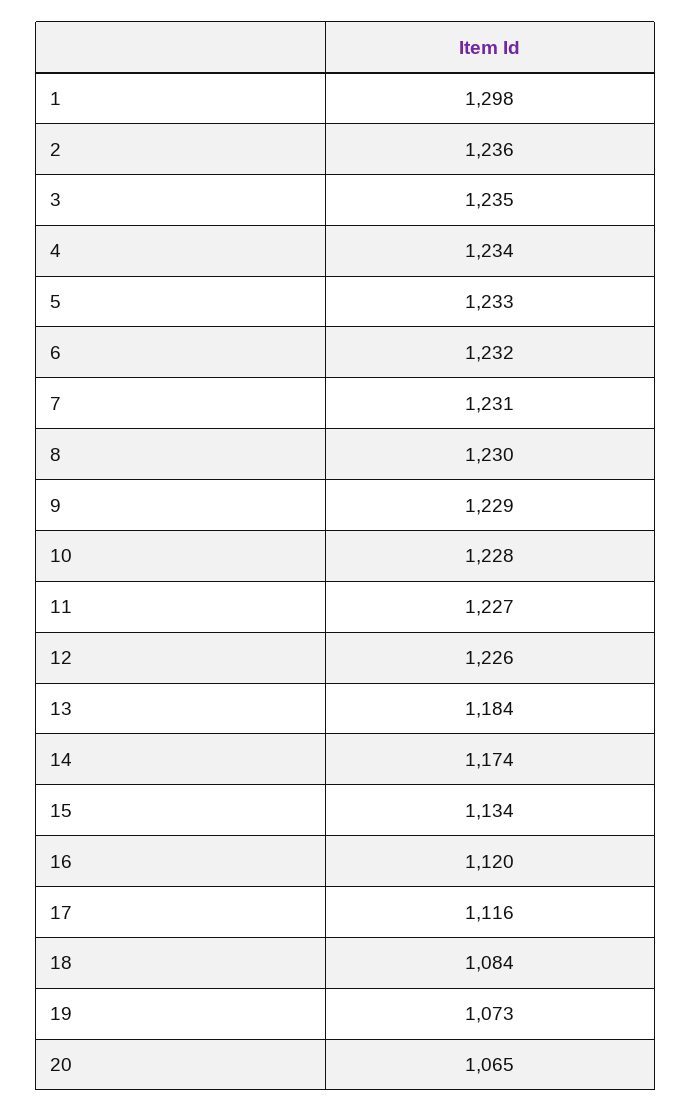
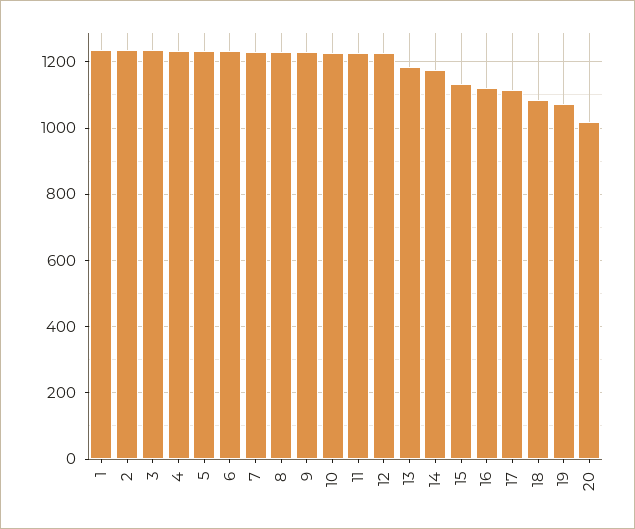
1: 1298 -> 1240
20: 1065 -> 1020

